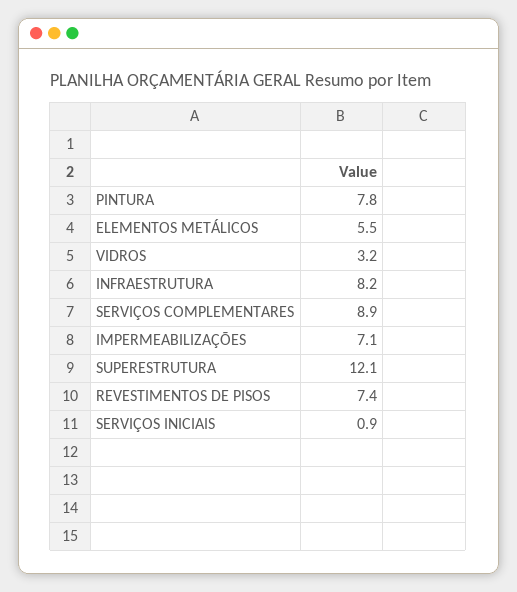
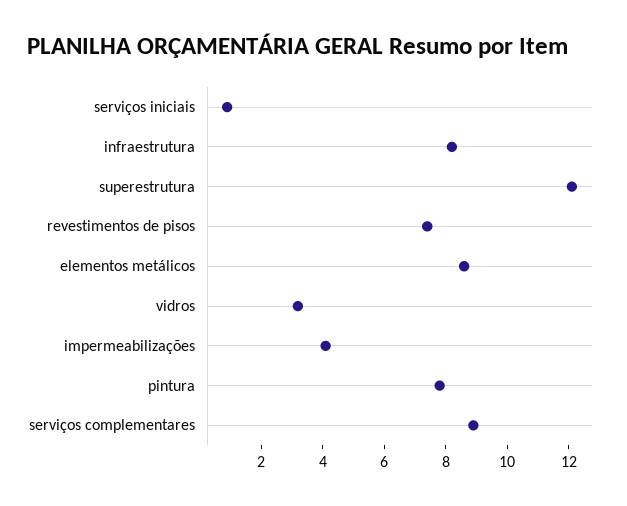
ELEMENTOS METÁLICOS: 5.5 -> 8.5
IMPERMEABILIZAÇÕES: 7.1 -> 4

